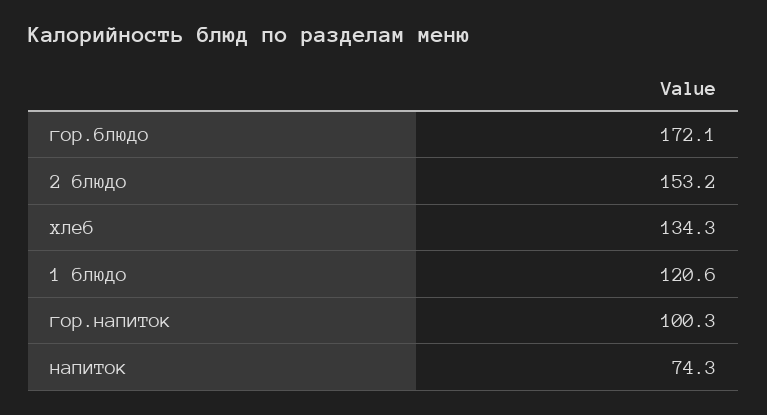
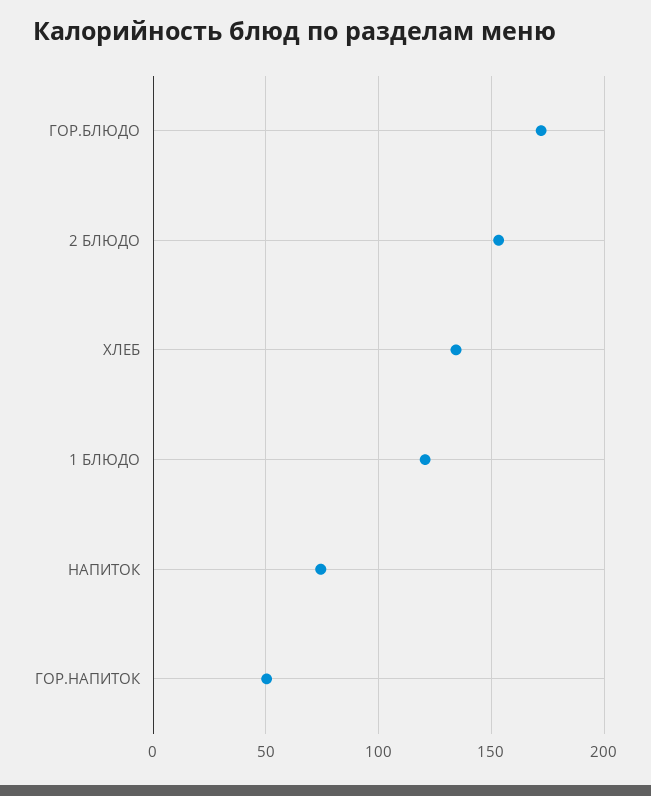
гор.напиток: 100.3 -> 50

